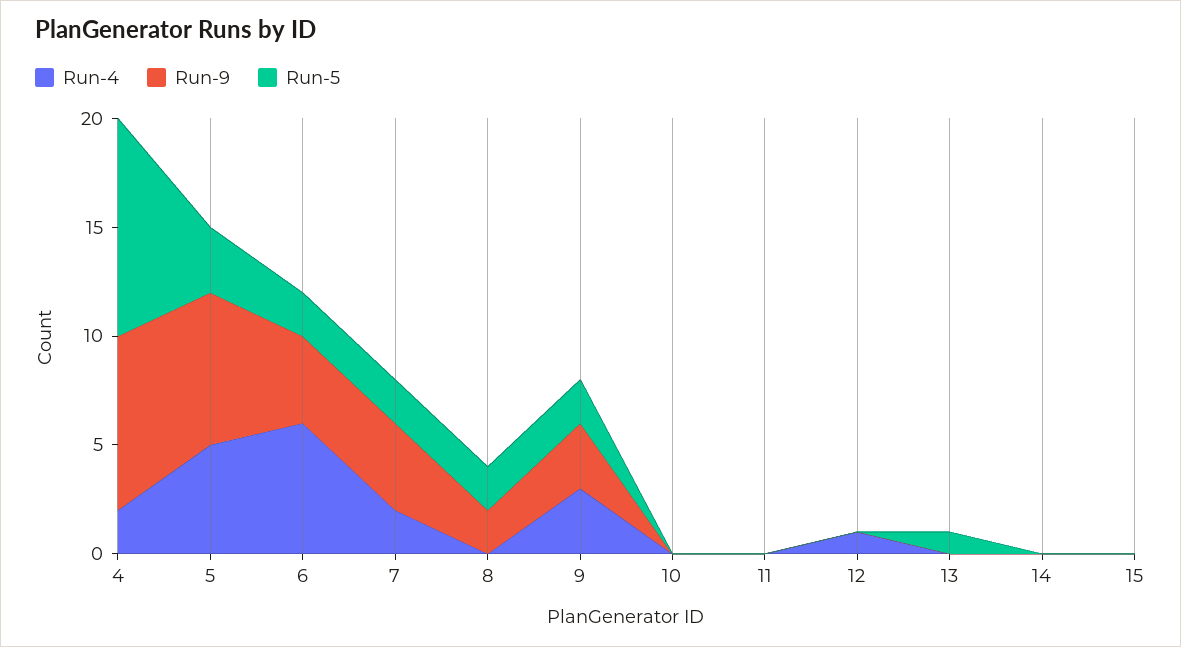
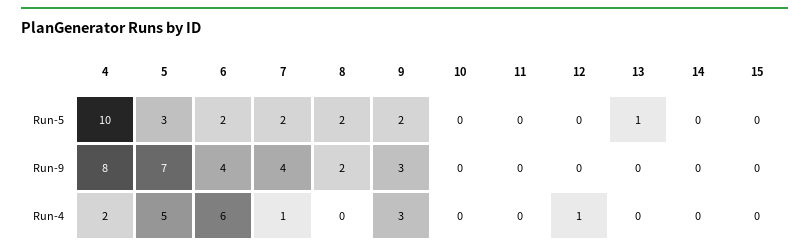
Run-4, 7: 2 -> 1

